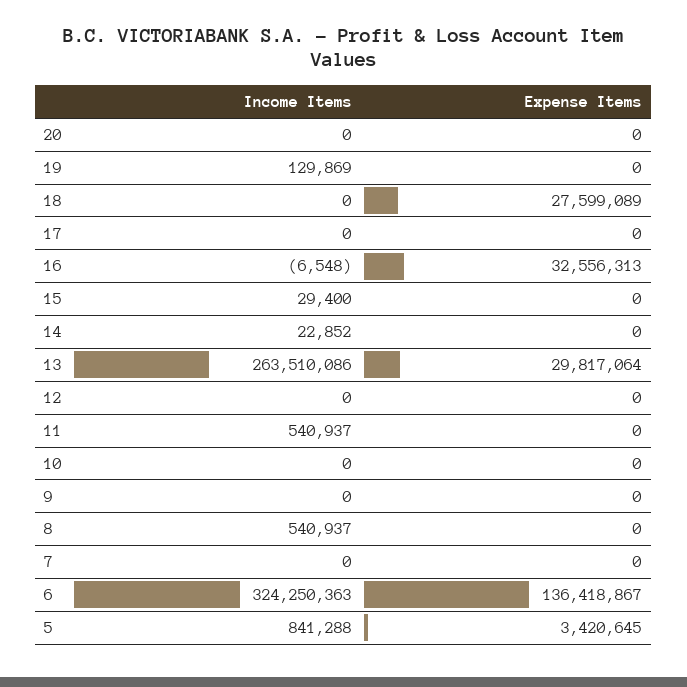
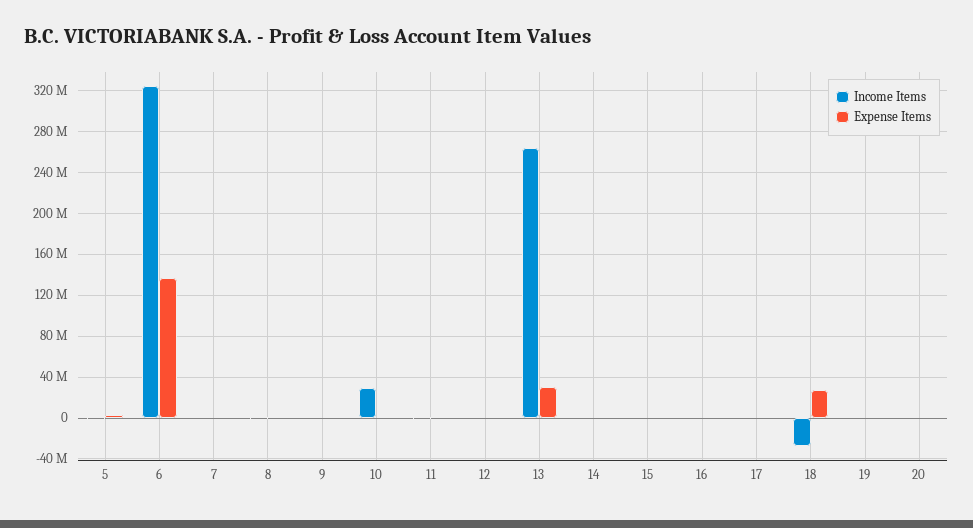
Income Items, 18: 0 -> -30000000
Expense Items, 16: 32556313 -> 0
Income Items, 10: 0 -> 30000000

